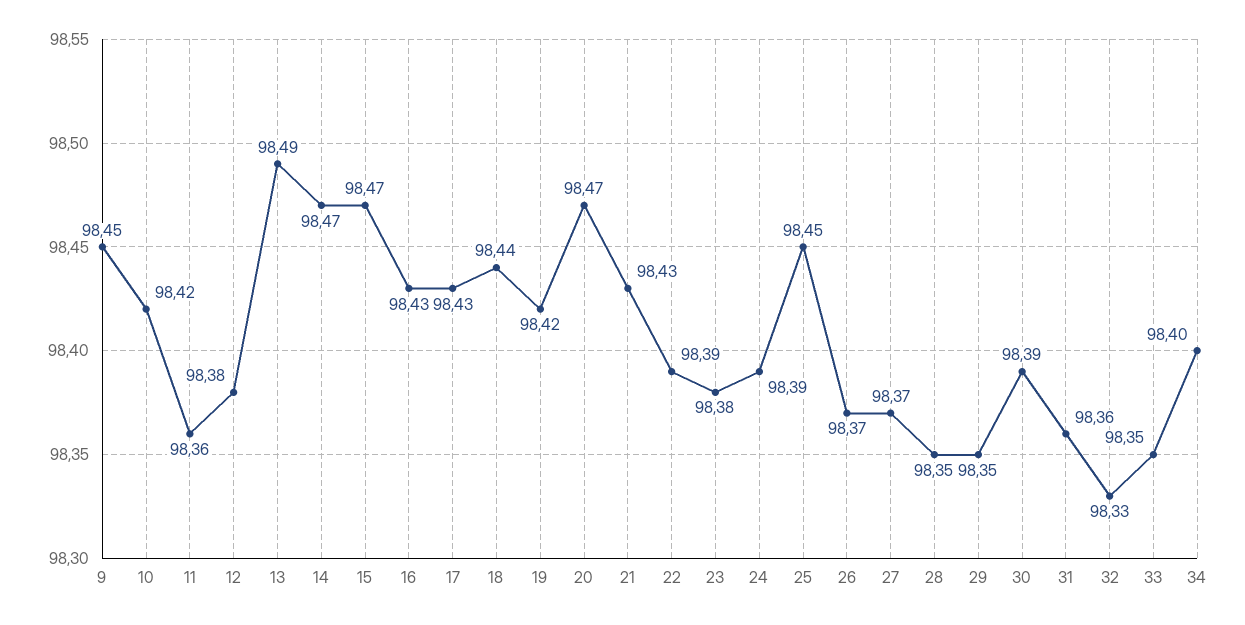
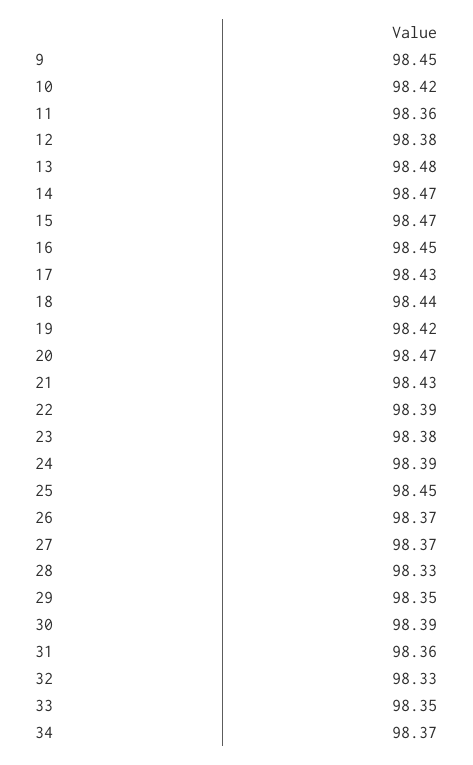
13: 98.49 -> 98.48
16: 98.43 -> 98.45
28: 98.35 -> 98.33
34: 98.4 -> 98.37

